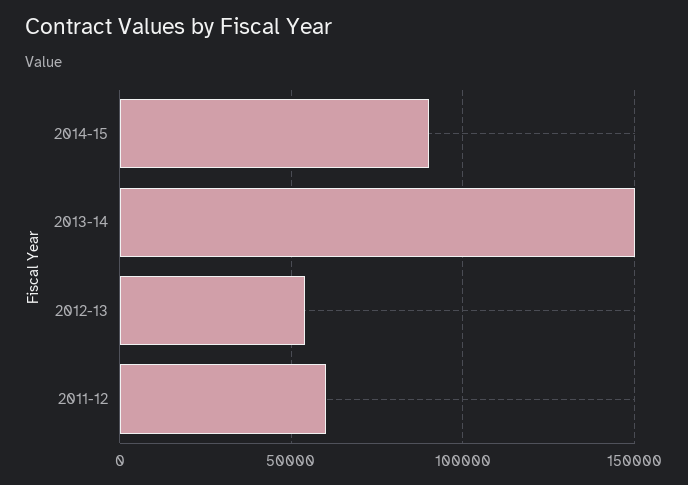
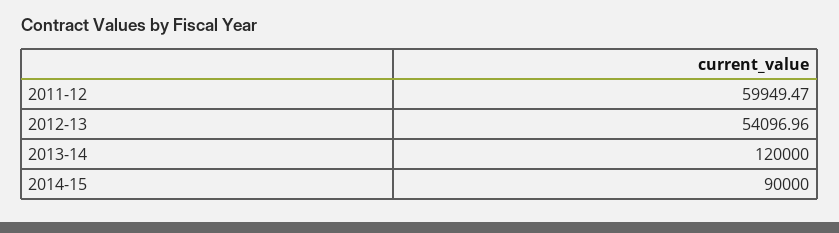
2013-14: 150000 -> 120000

